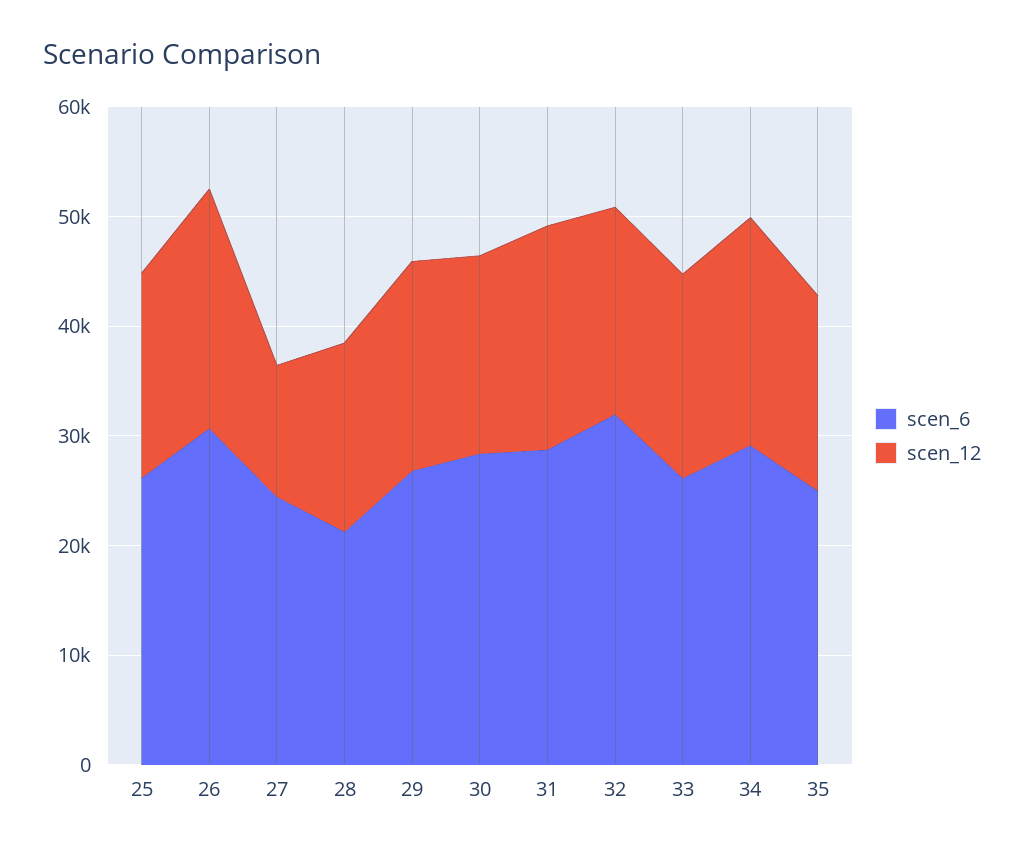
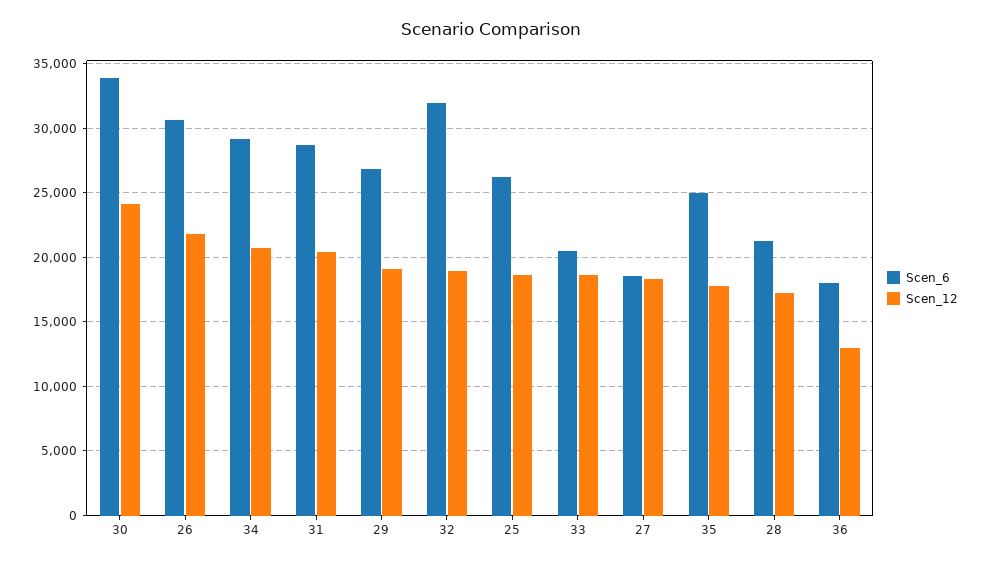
scen_6, 27: 24000 -> 18500
scen_12, 27: 12000 -> 18500
scen_6, 30: 28000 -> 34000
scen_12, 30: 18000 -> 24000
scen_6, 33: 26000 -> 20500
scen_6, 36: none -> 18000
scen_12, 36: none -> 13000

